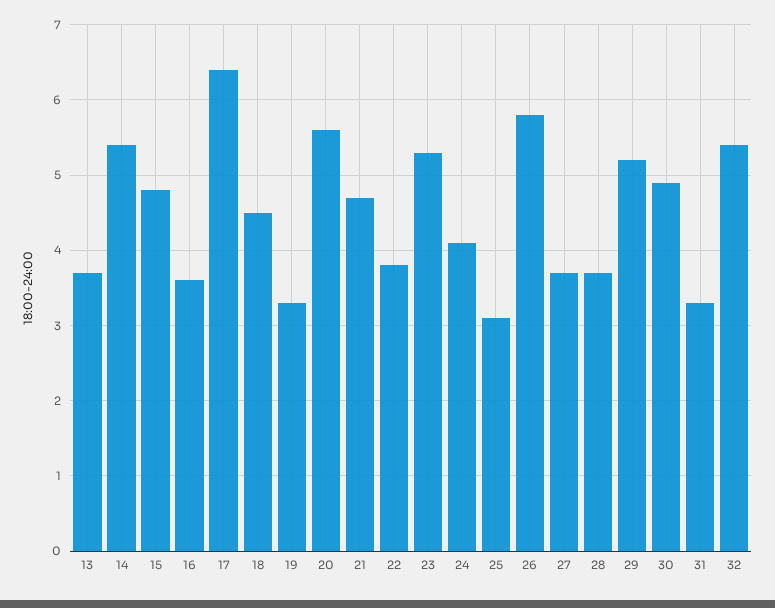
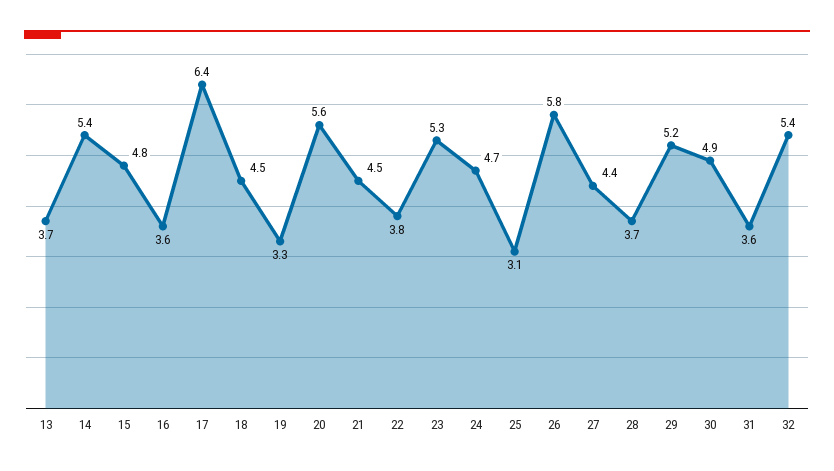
21: 4.7 -> 4.5
24: 4.1 -> 4.7
27: 3.7 -> 4.4
31: 3.3 -> 3.6

